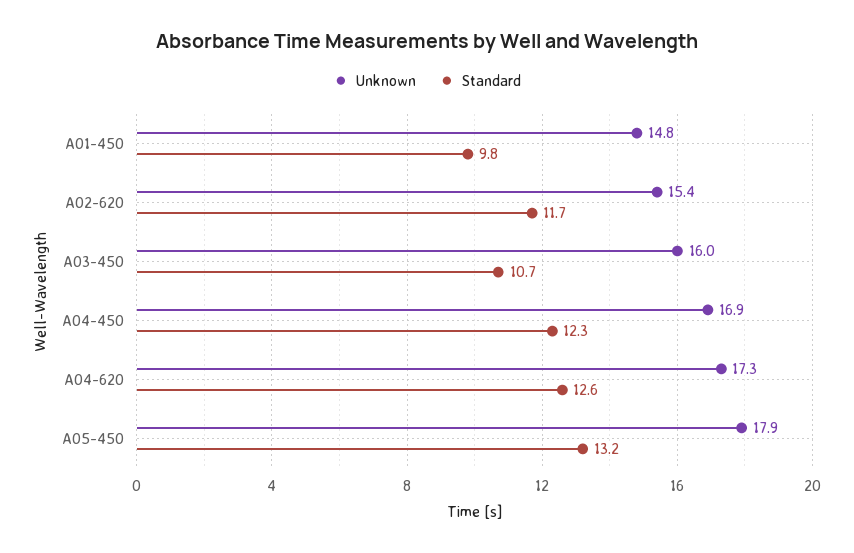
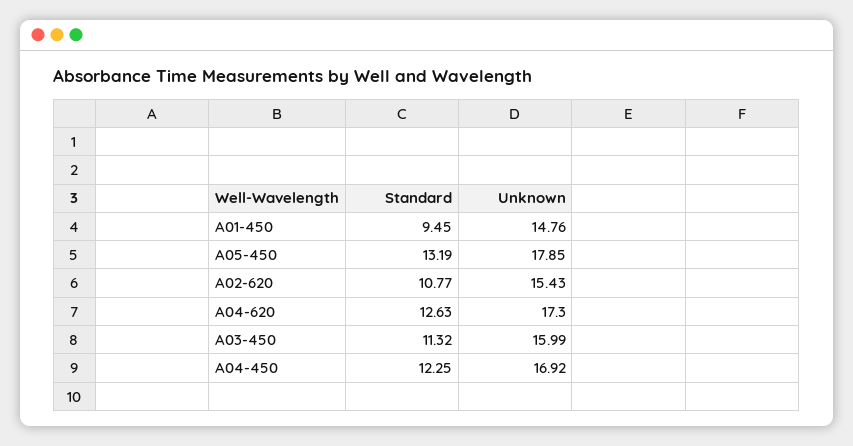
Standard, A01-450: 9.8 -> 9.45
Standard, A02-620: 11.7 -> 10.77
Standard, A03-450: 10.7 -> 11.32

